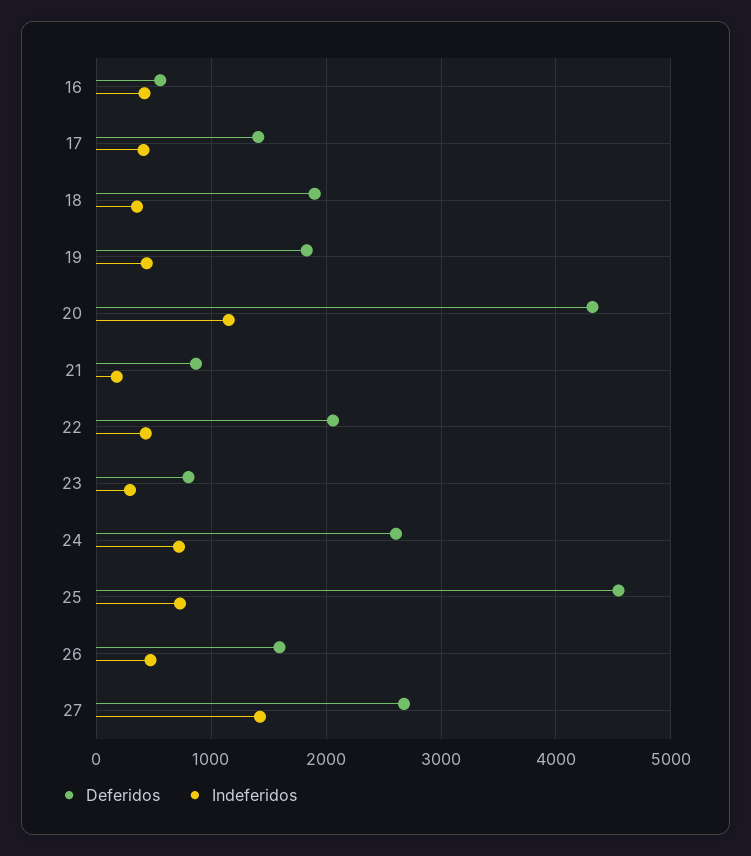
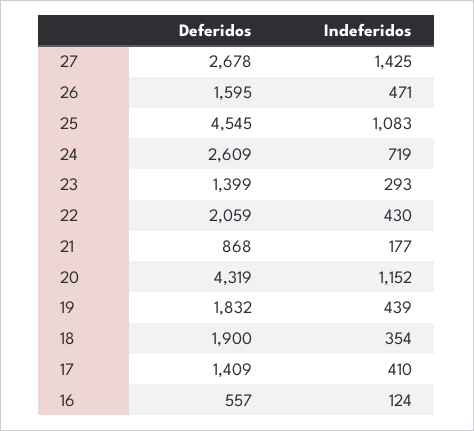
Indeferidos, 16: 400 -> 124
Deferidos, 23: 800 -> 1399
Indeferidos, 25: 700 -> 1083

